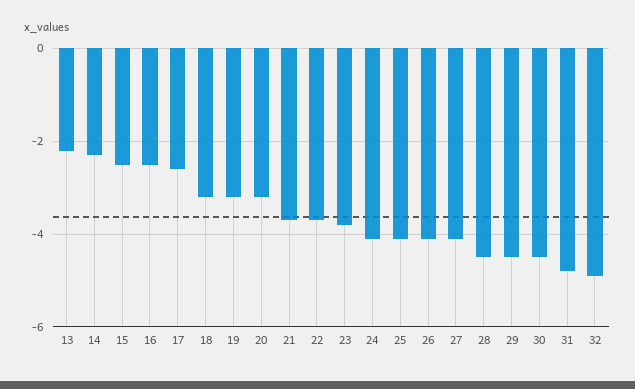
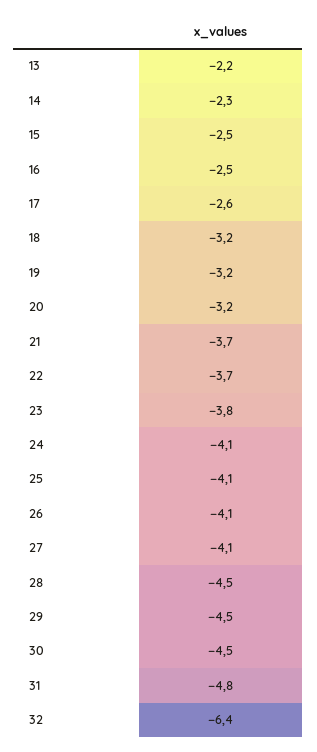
32: -5 -> -6.4

